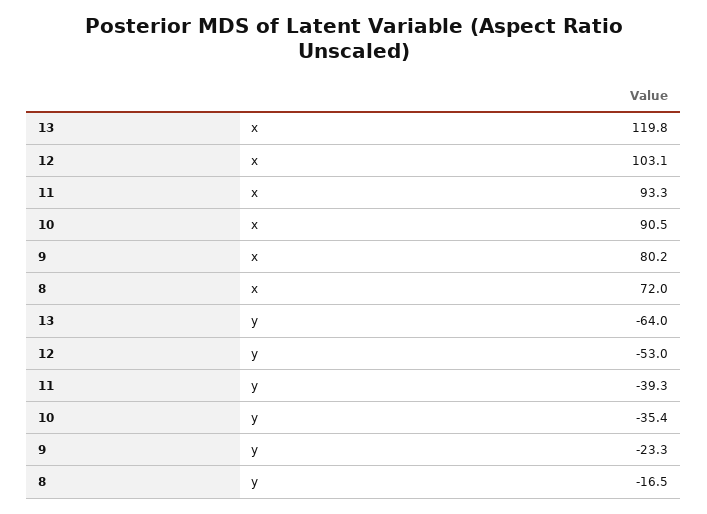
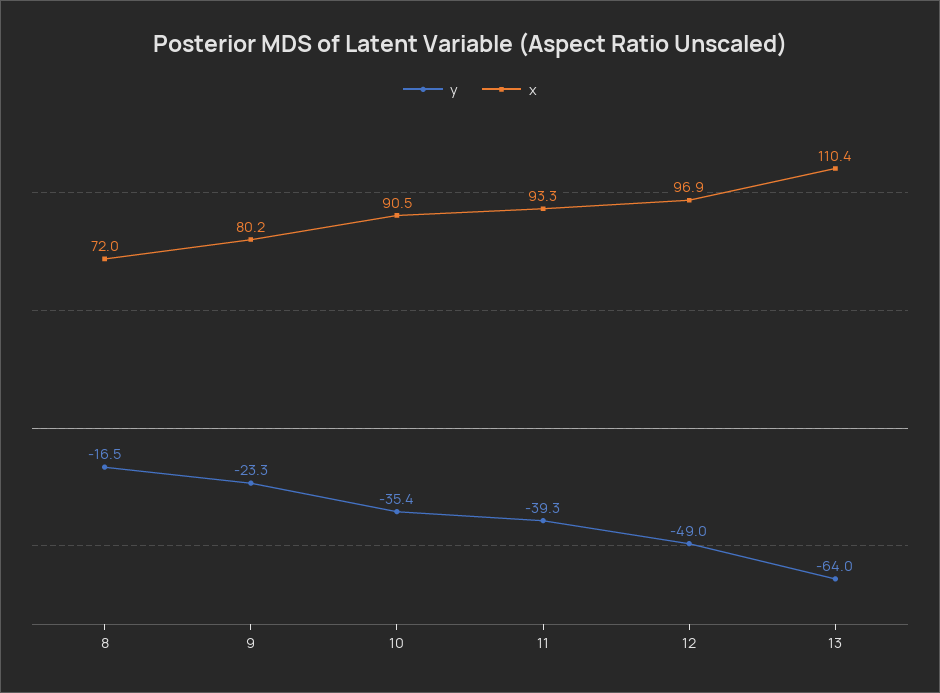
x, 13: 119.8 -> 110.4
x, 12: 103.1 -> 96.9
y, 12: -53 -> -49

